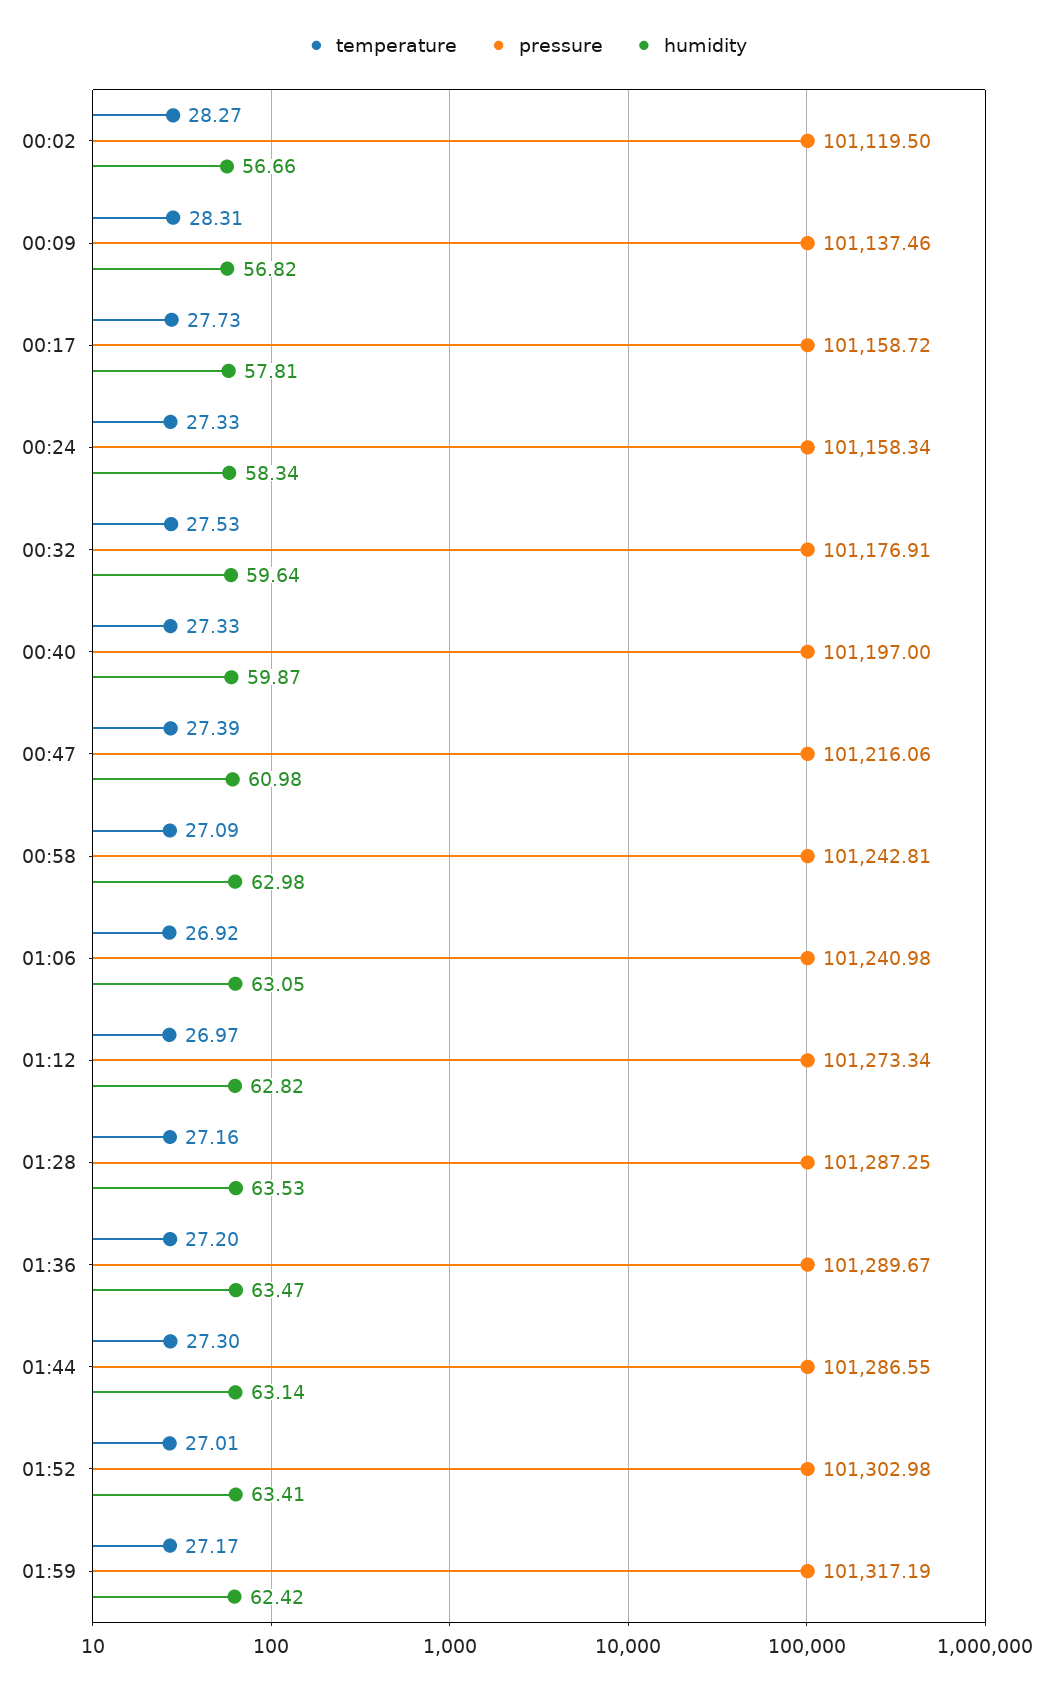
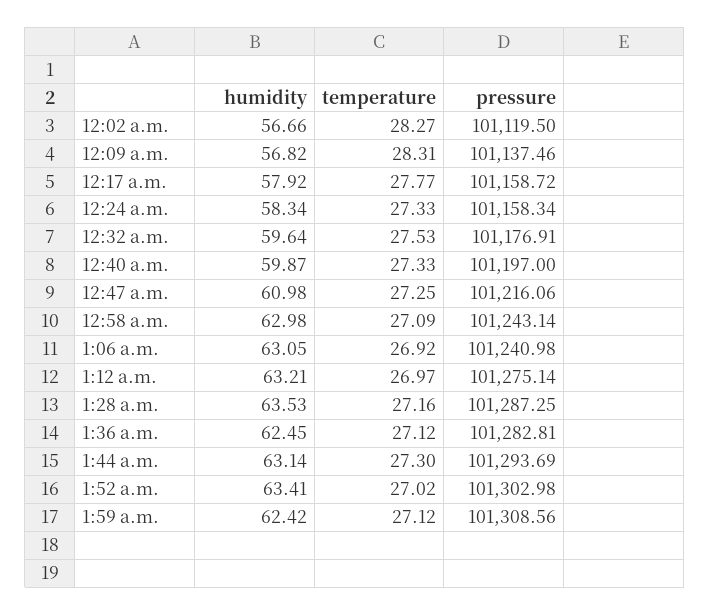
temperature, 00:17: 27.73 -> 27.77
humidity, 00:17: 57.81 -> 57.92
temperature, 00:47: 27.39 -> 27.25
pressure, 00:58: 101242.81 -> 101243.14
pressure, 01:12: 101273.34 -> 101275.14
humidity, 01:12: 62.82 -> 63.21
temperature, 01:36: 27.2 -> 27.12
pressure, 01:36: 101289.67 -> 101282.81
humidity, 01:36: 63.47 -> 62.45
pressure, 01:44: 101286.55 -> 101293.69
temperature, 01:52: 27.01 -> 27.02
temperature, 01:59: 27.17 -> 27.12
pressure, 01:59: 101317.19 -> 101308.56

